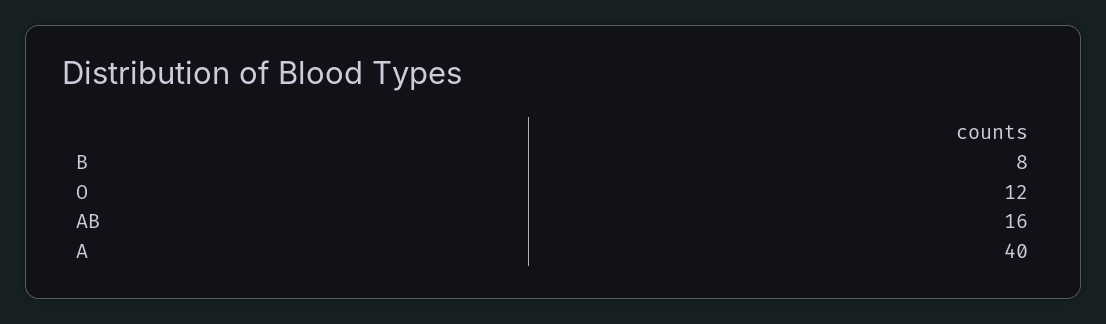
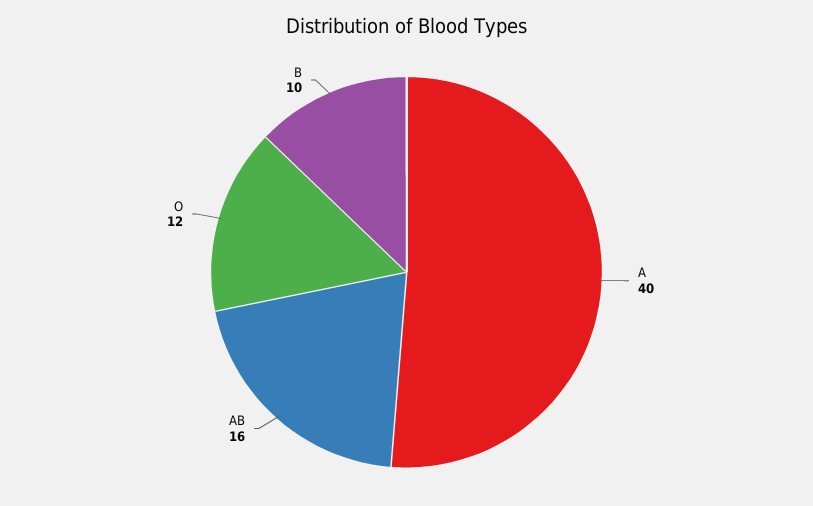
B: 8 -> 10

